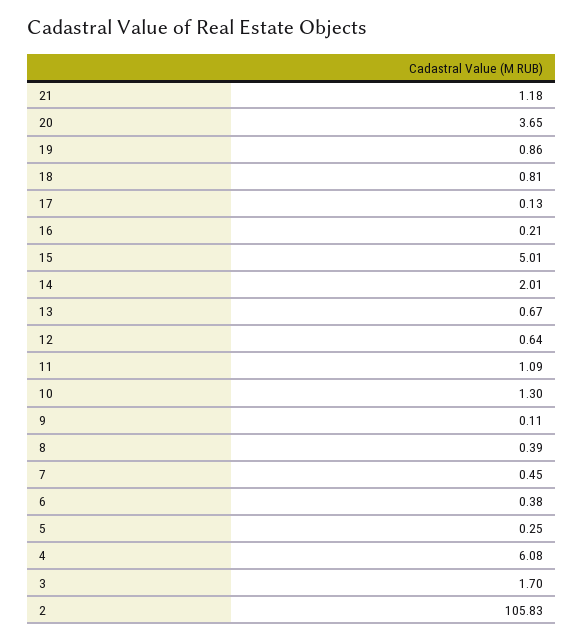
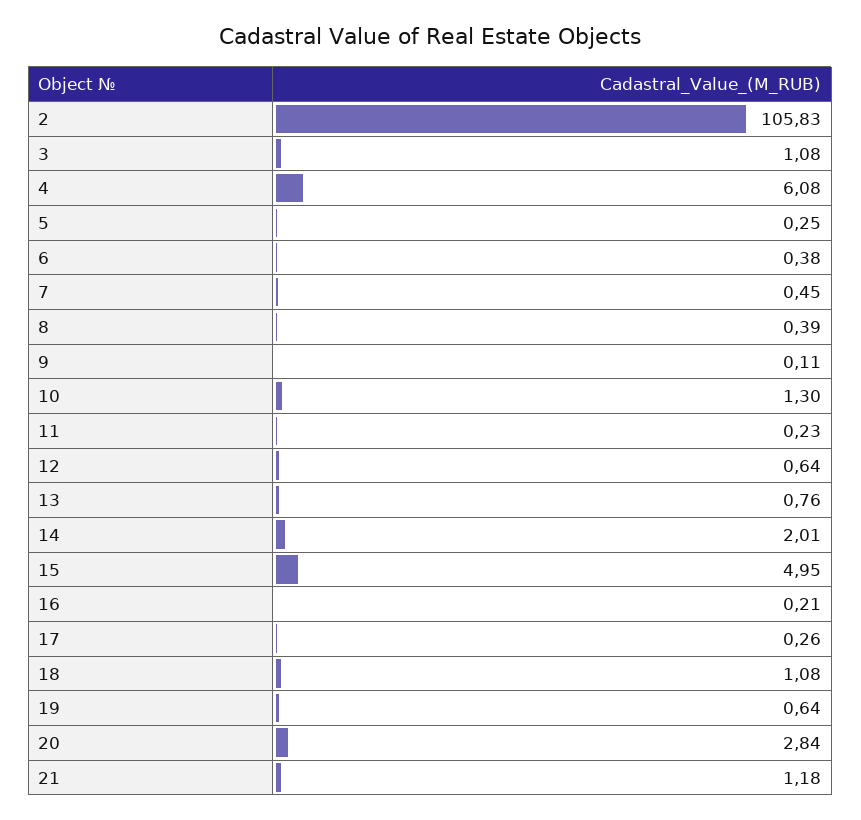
20: 3.65 -> 2.84
19: 0.86 -> 0.64
18: 0.81 -> 1.08
17: 0.13 -> 0.26
15: 5.01 -> 4.95
13: 0.67 -> 0.76
11: 1.09 -> 0.23
3: 1.7 -> 1.08

